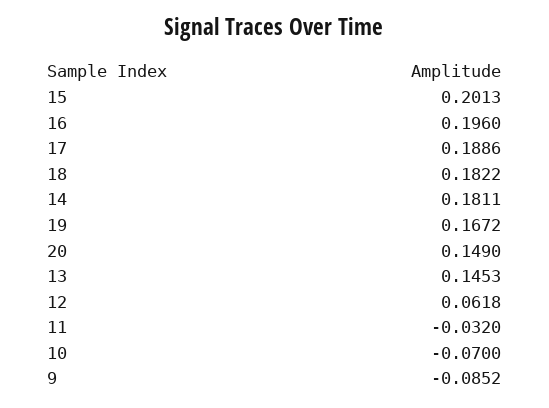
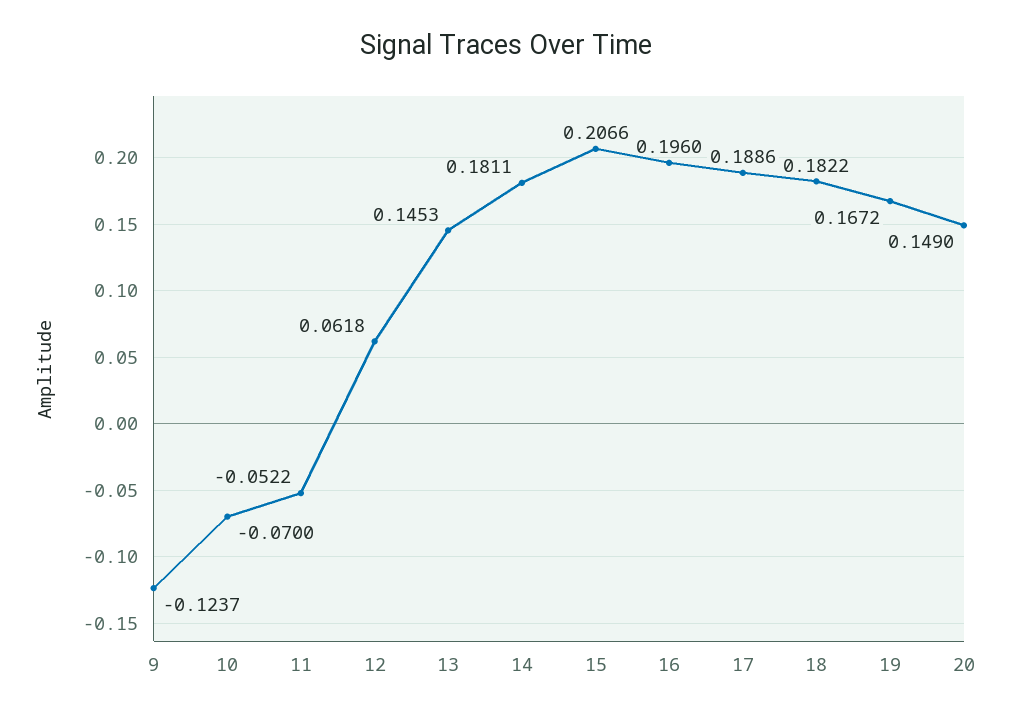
15: 0.2013 -> 0.2066
11: -0.032 -> -0.0522
9: -0.0852 -> -0.1237

